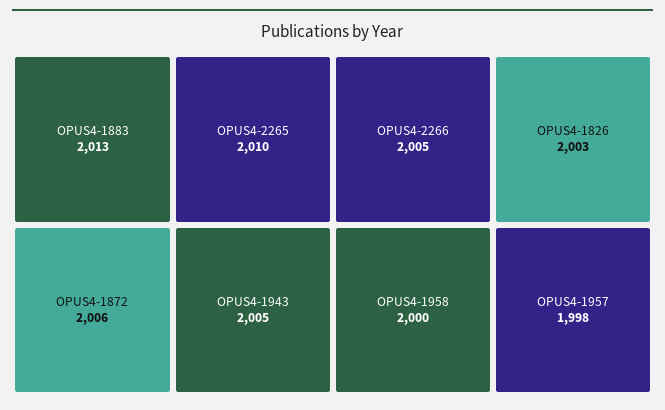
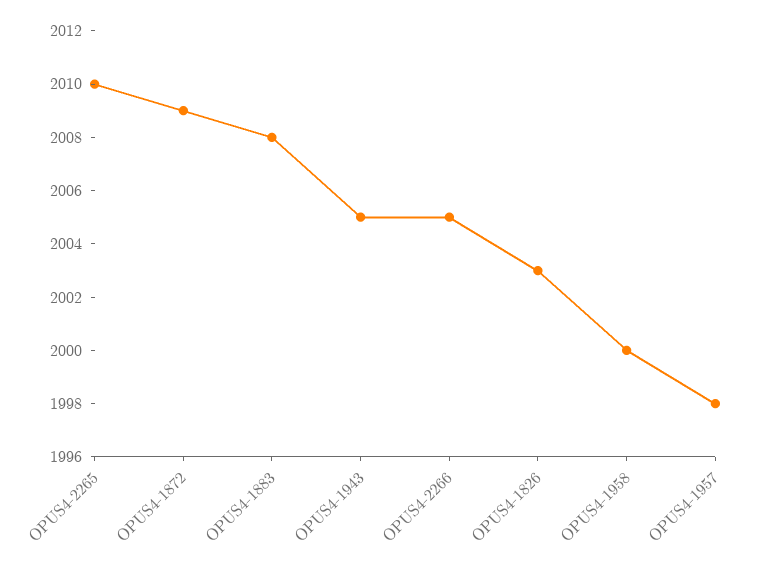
OPUS4-1883: 2013 -> 2008
OPUS4-1872: 2006 -> 2009

